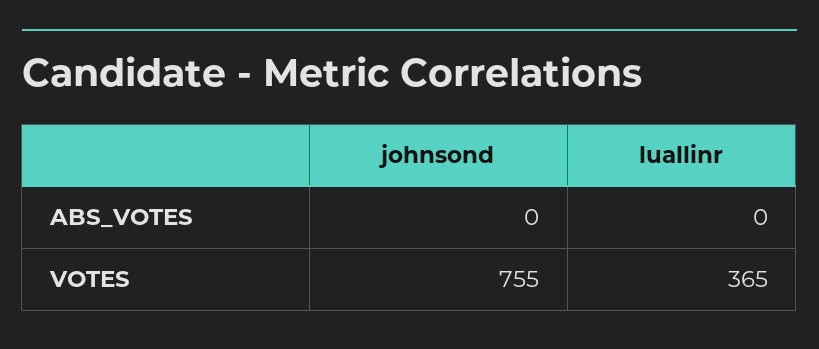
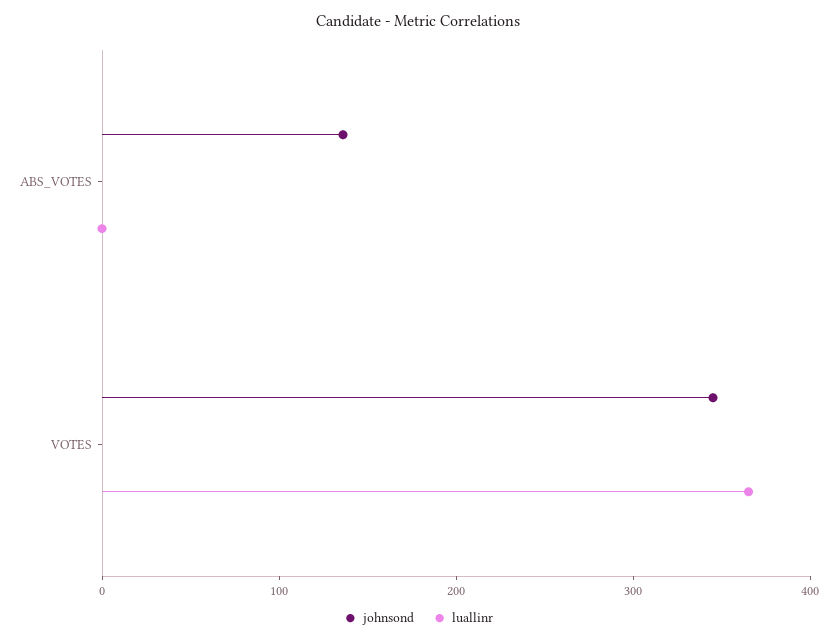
johnsond, ABS_VOTES: 0 -> 140
johnsond, VOTES: 755 -> 340

